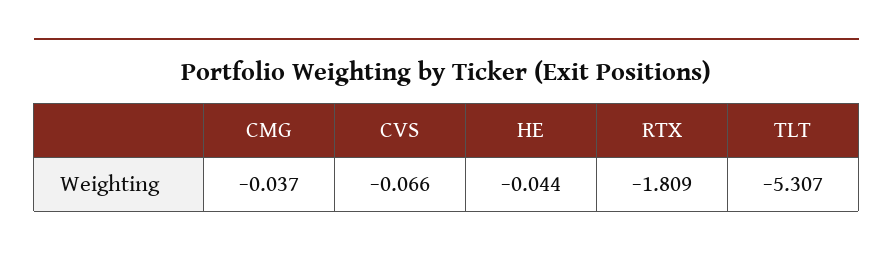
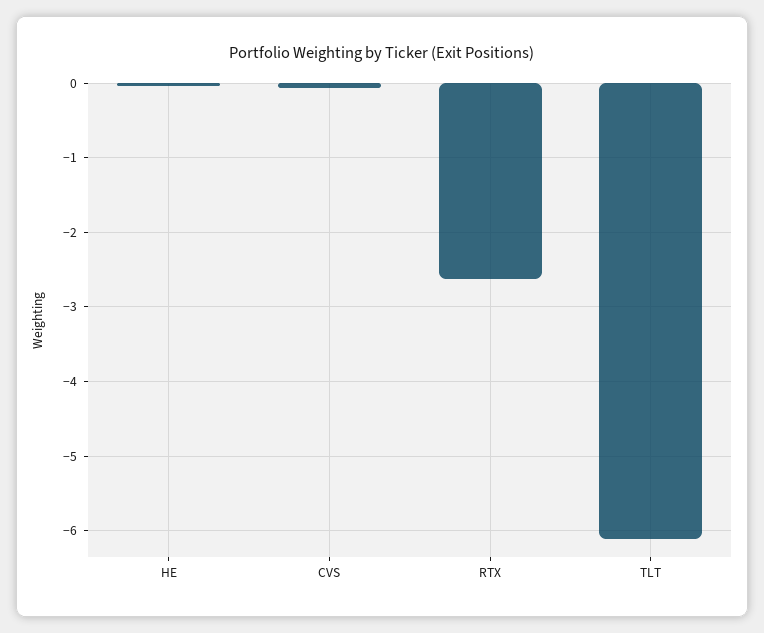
CMG: -0.037 -> none
RTX: -1.809 -> -2.6
TLT: -5.307 -> -6.1

